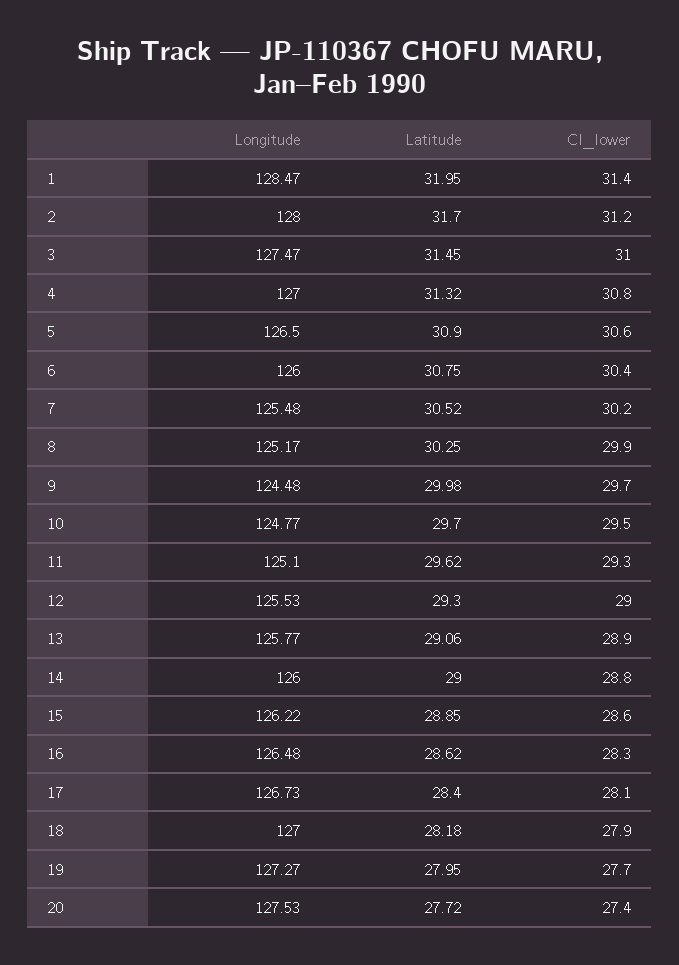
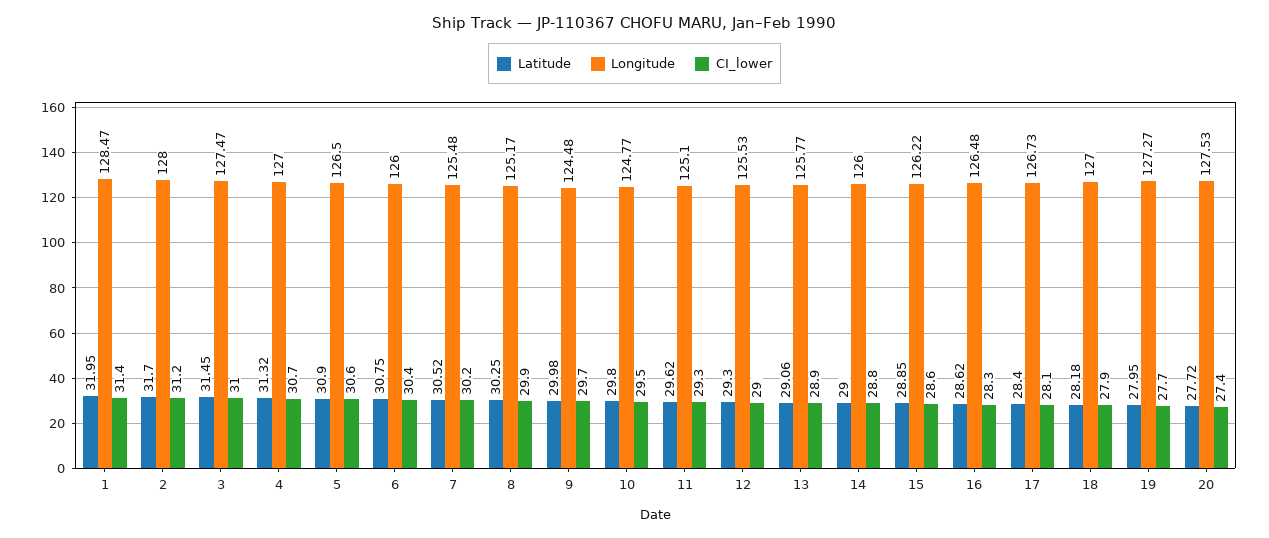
CI_lower, 4: 30.8 -> 30.7
Latitude, 10: 29.7 -> 29.8

